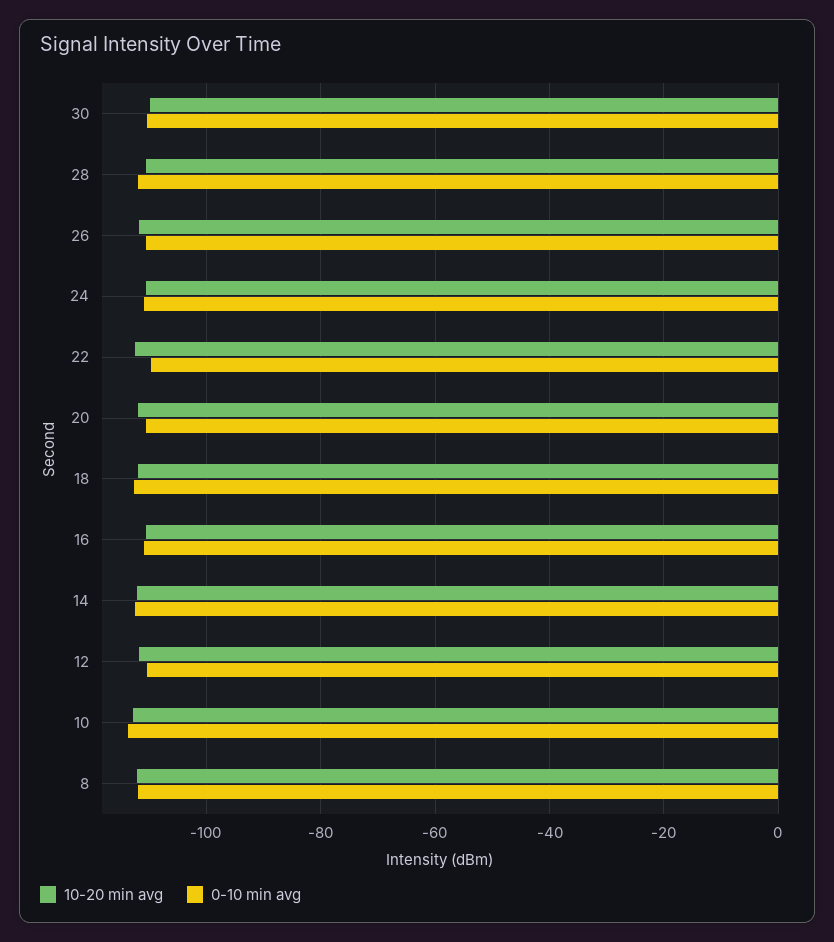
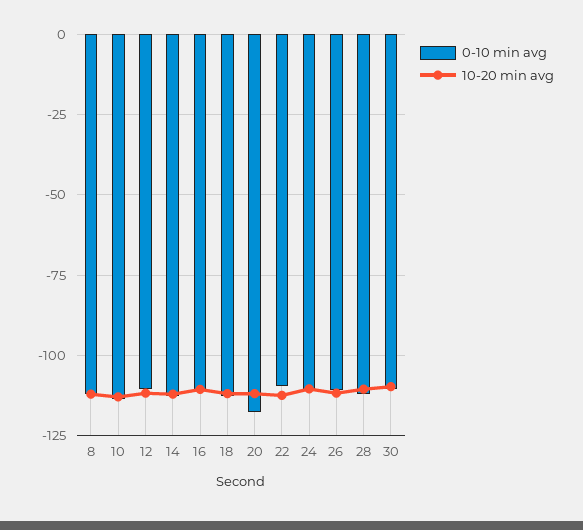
0-10 min avg, 20: -110 -> -117.5

